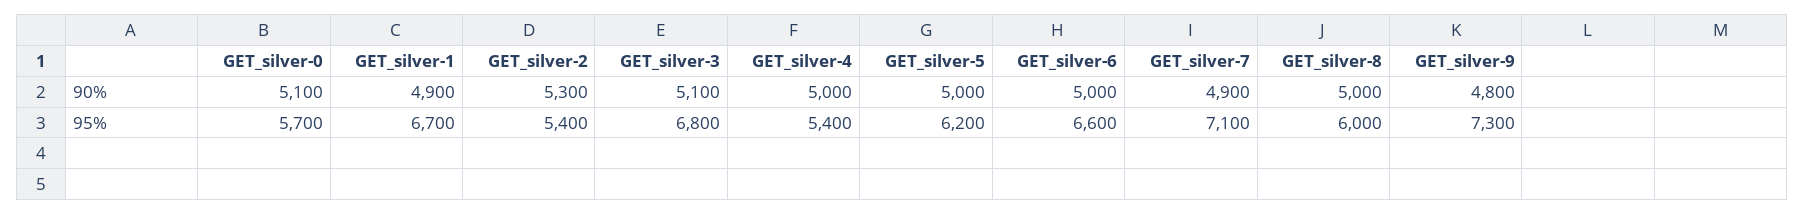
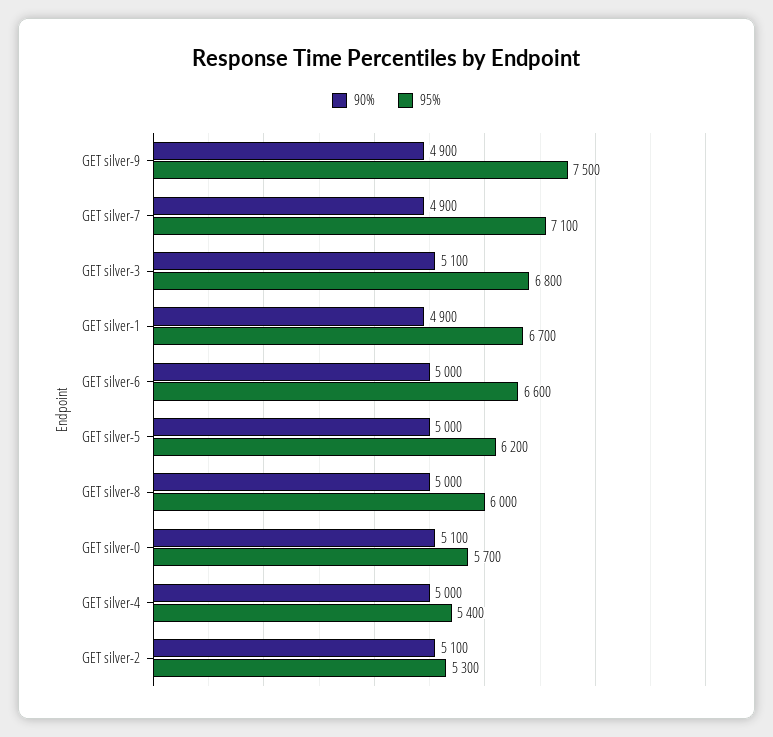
90%, GET_silver-2: 5300 -> 5100
90%, GET_silver-9: 4800 -> 4900
95%, GET_silver-2: 5400 -> 5300
95%, GET_silver-9: 7300 -> 7500

